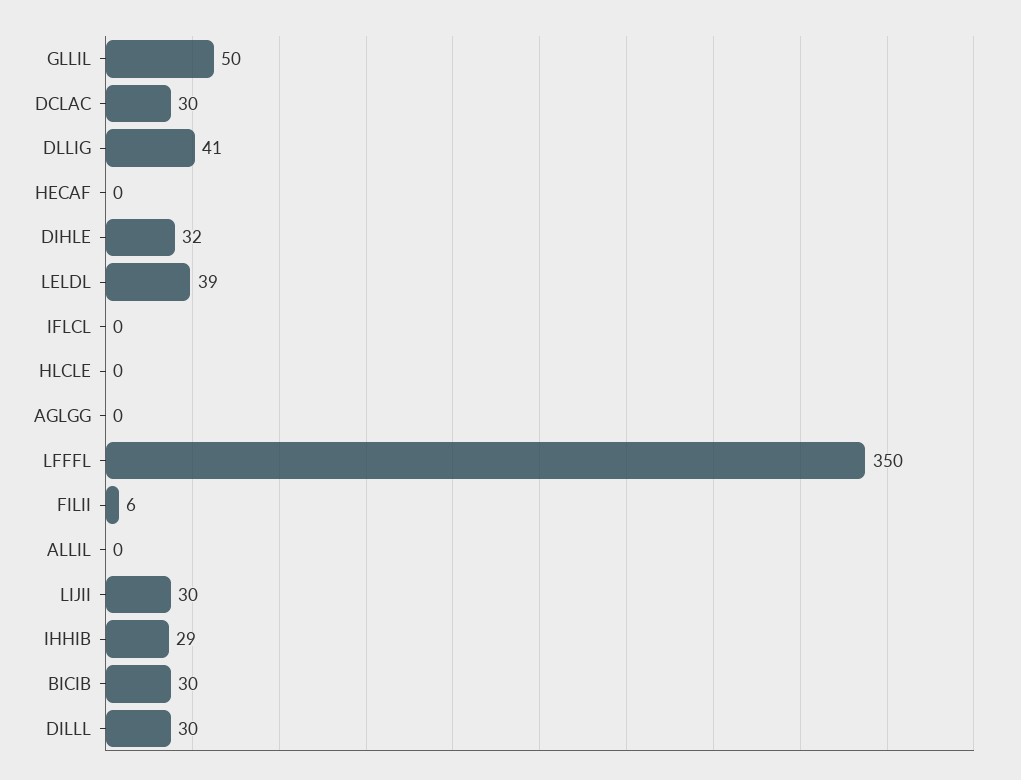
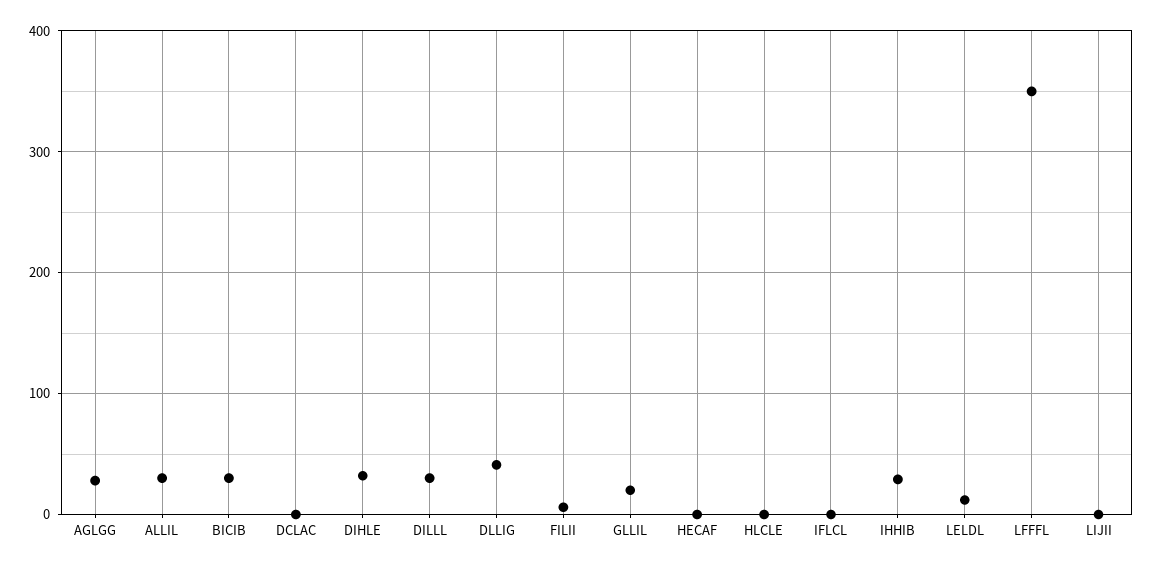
GLLIL: 50 -> 20
DCLAC: 30 -> 0
LELDL: 39 -> 10
AGLGG: 0 -> 30
ALLIL: 0 -> 30
LIJII: 30 -> 0

